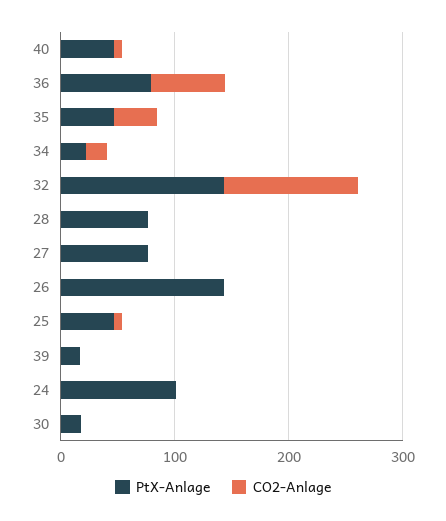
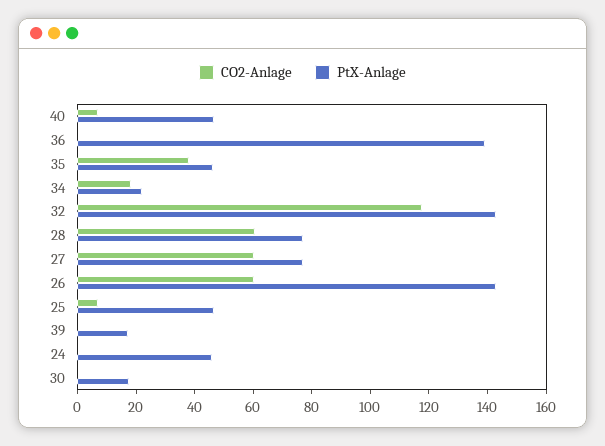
PtX-Anlage, 36: 80 -> 140
CO2-Anlage, 36: 60 -> 0
CO2-Anlage, 28: 0 -> 60
CO2-Anlage, 27: 0 -> 60
CO2-Anlage, 26: 0 -> 60
PtX-Anlage, 24: 100 -> 45

